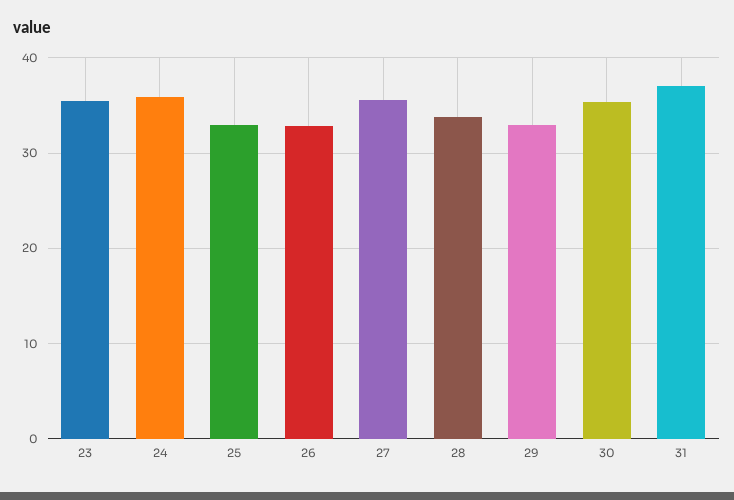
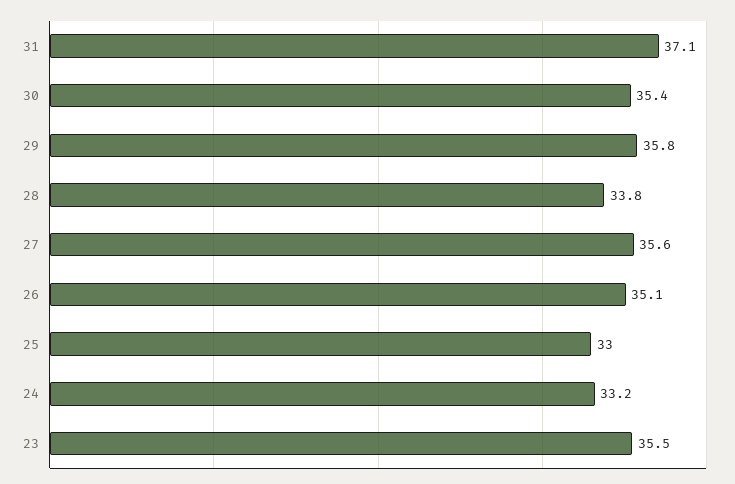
24: 36 -> 33.2
26: 33 -> 35.1
29: 33 -> 35.8

